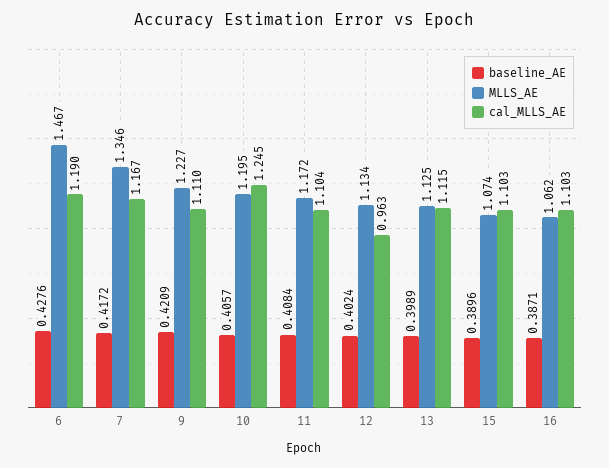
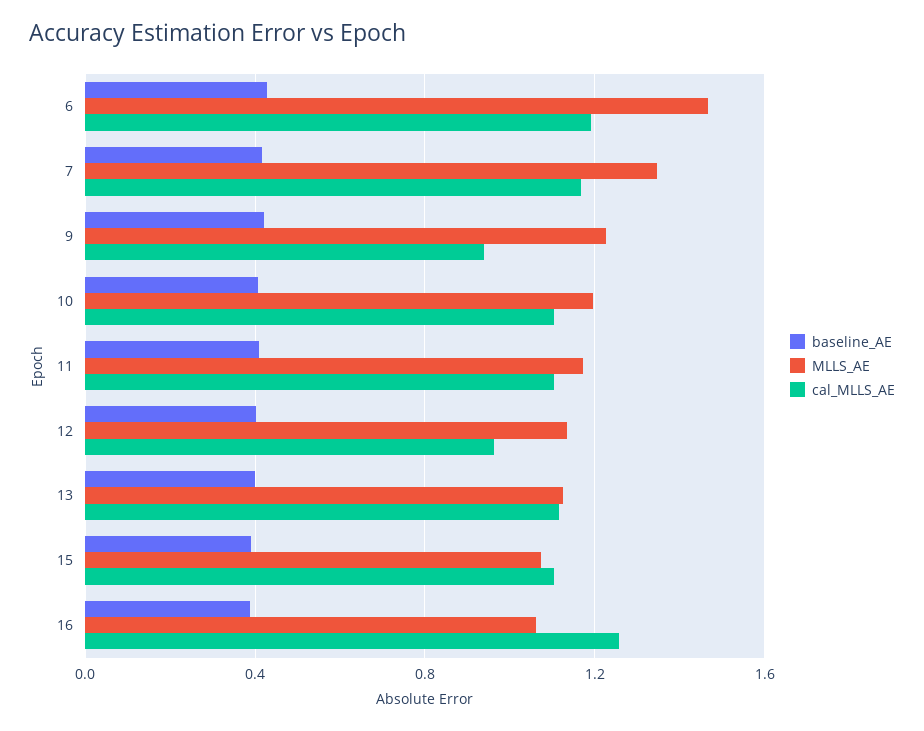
cal_MLLS_AE, 9: 1.11 -> 0.95
cal_MLLS_AE, 10: 1.245 -> 1.1
cal_MLLS_AE, 16: 1.103 -> 1.25

